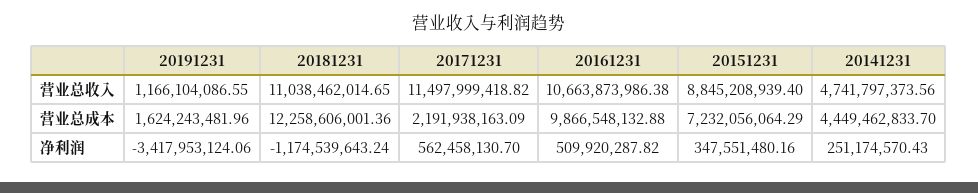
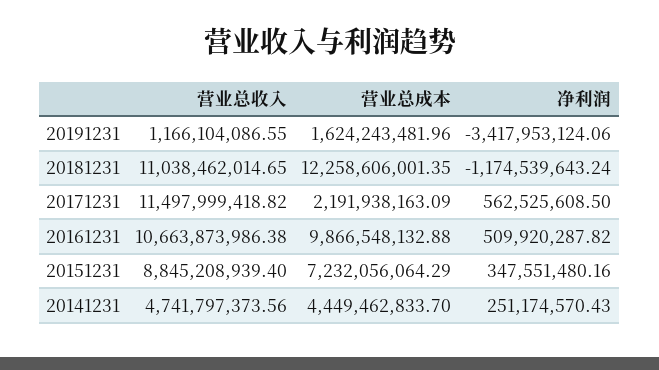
20181231, 营业总成本: 12258606001.36 -> 12258606001.35
20171231, 净利润: 562458130.7 -> 562525608.5

